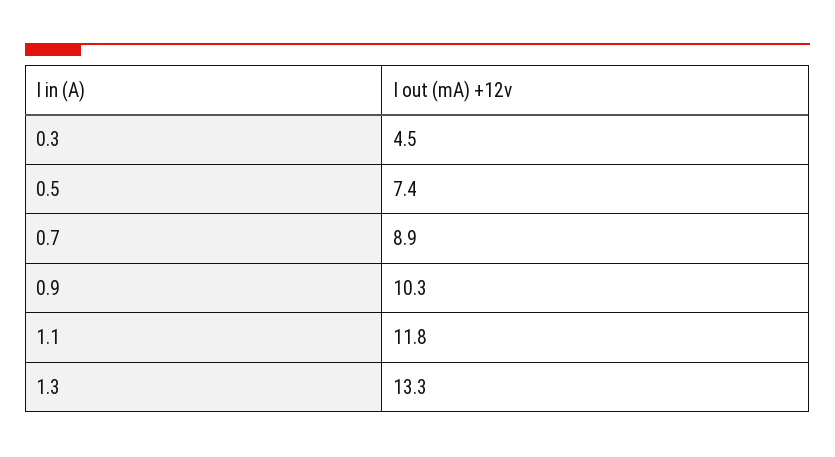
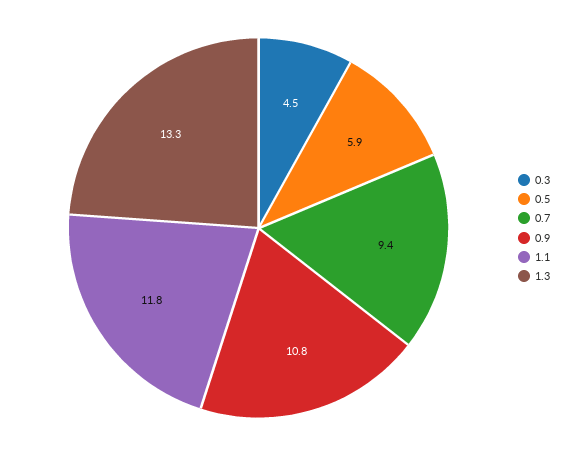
0.5: 7.4 -> 5.9
0.7: 8.9 -> 9.4
0.9: 10.3 -> 10.8

